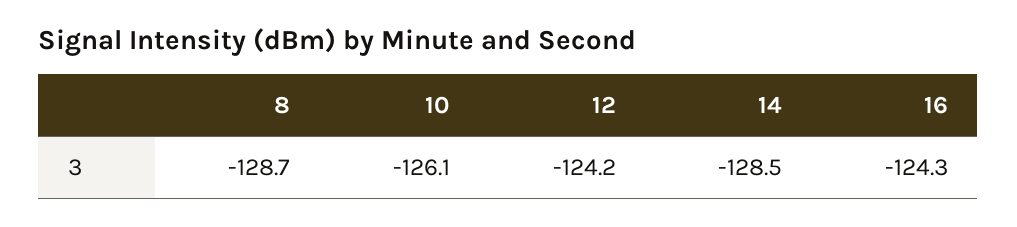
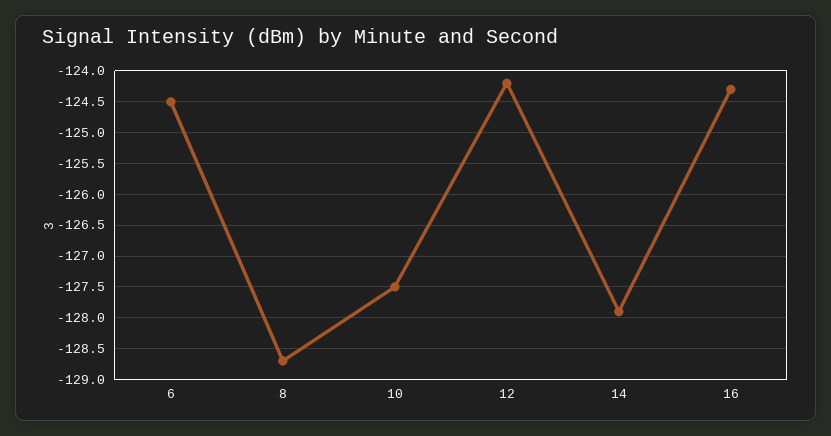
10: -126.1 -> -127.5
14: -128.5 -> -127.9
6: none -> -124.5

